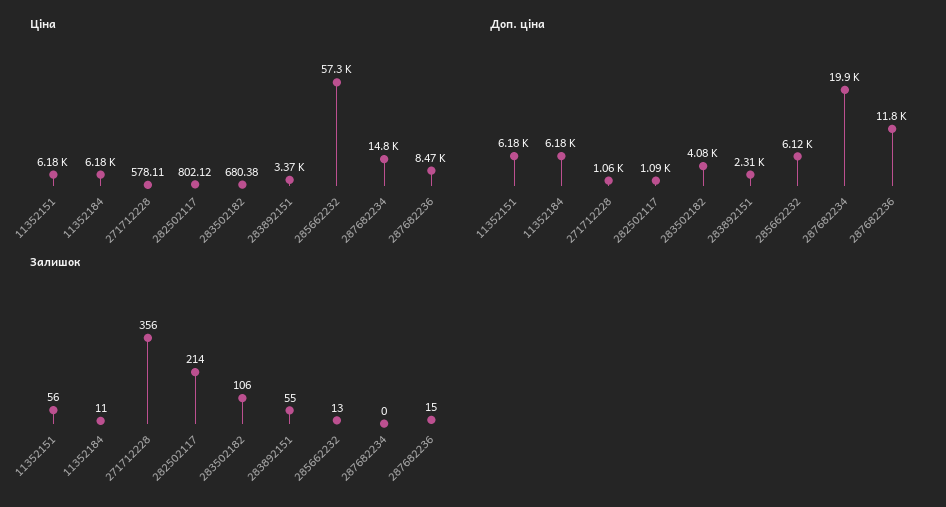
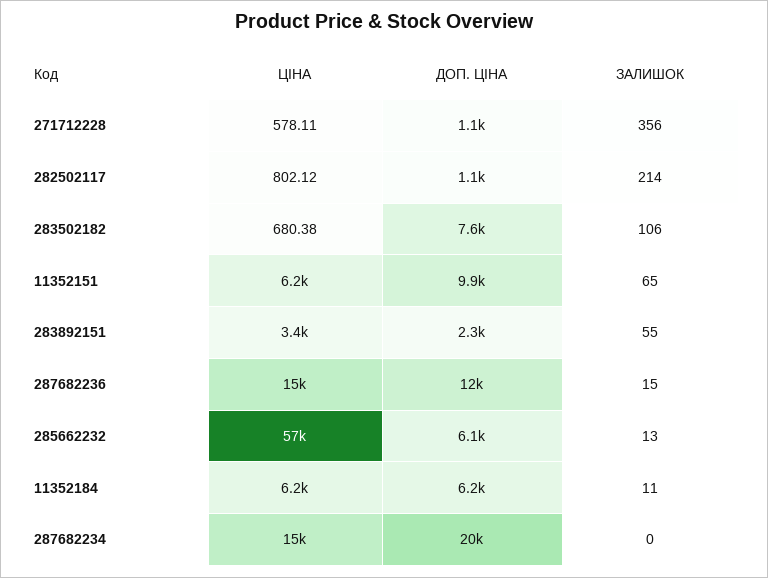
Ціна, 287682236: 8470 -> 15000
Доп. ціна, 11352151: 6180 -> 9900
Доп. ціна, 283502182: 4080 -> 7600
Залишок, 11352151: 56 -> 65

